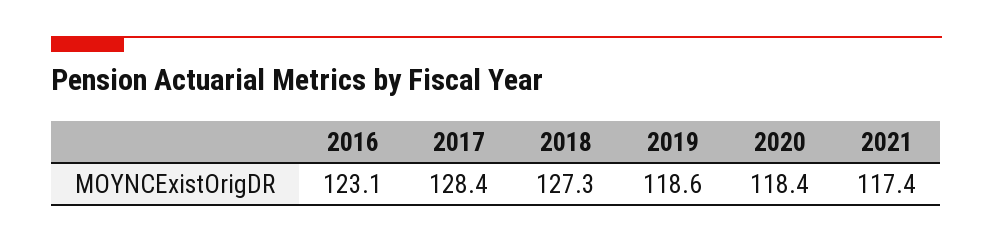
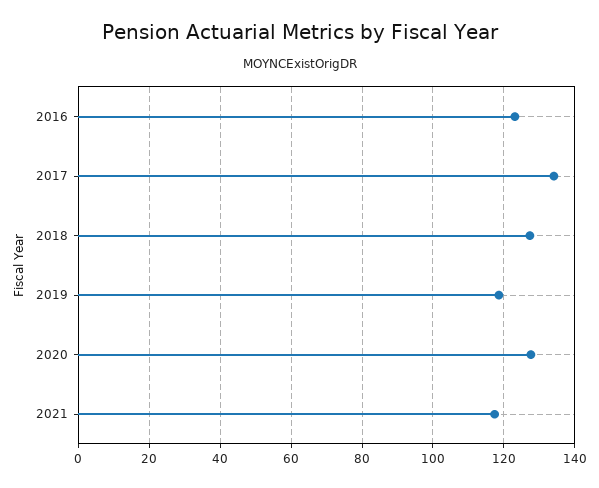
2017: 128.4 -> 134
2020: 118.4 -> 128

